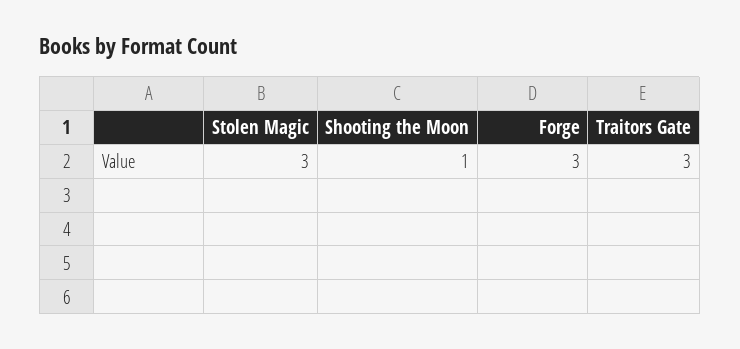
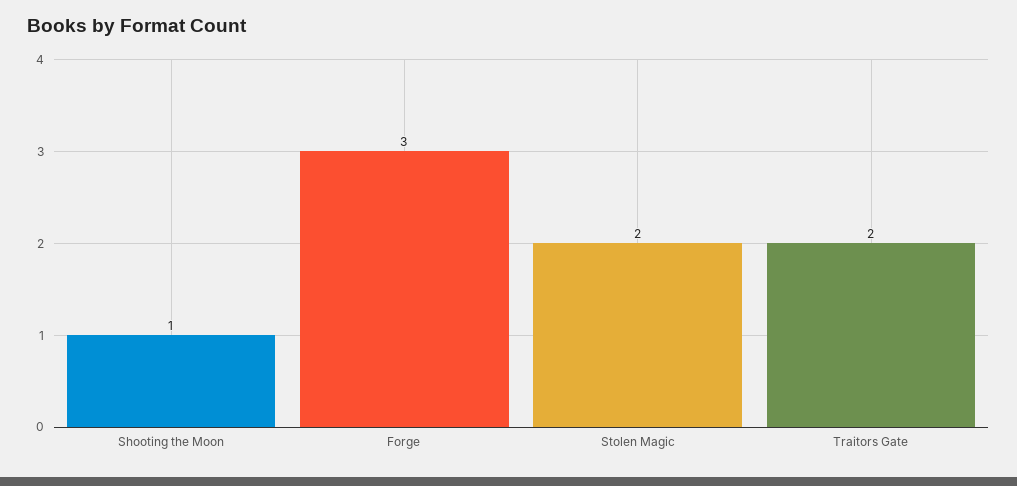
Stolen Magic: 3 -> 2
Traitors Gate: 3 -> 2

